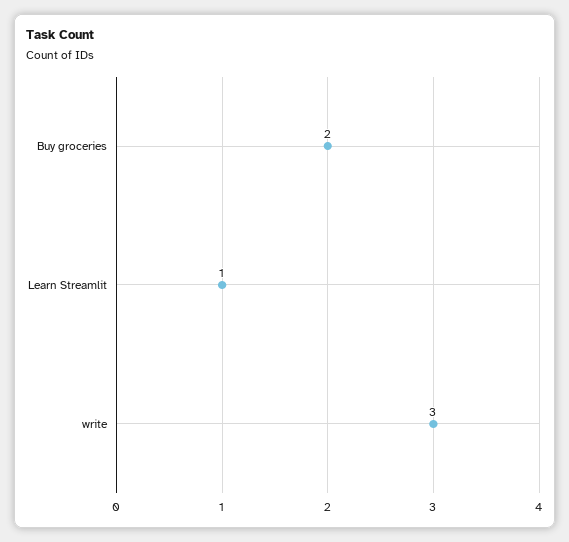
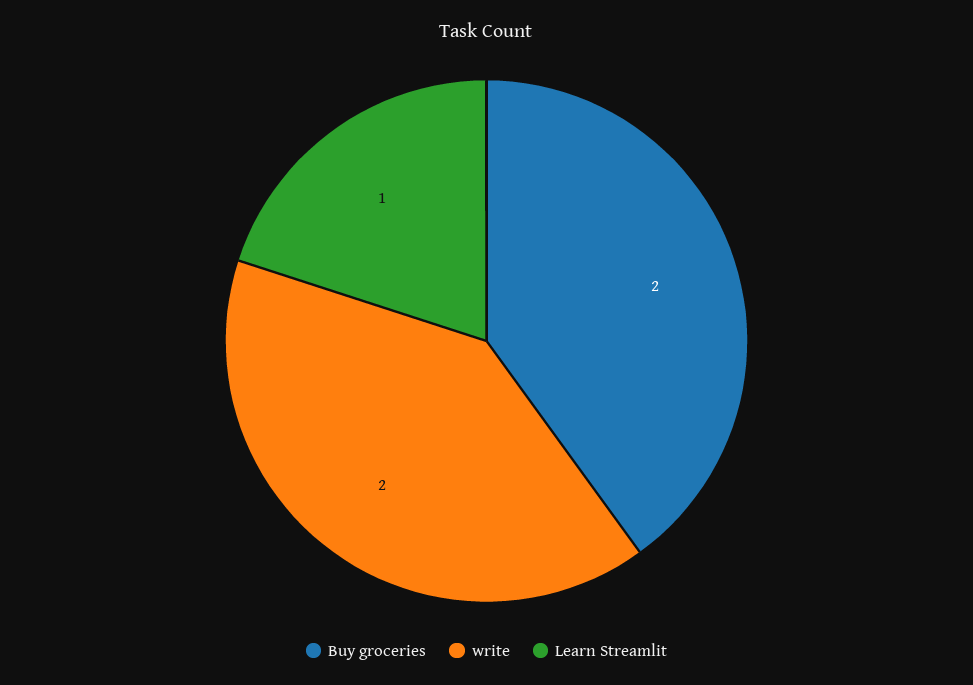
write: 3 -> 2

